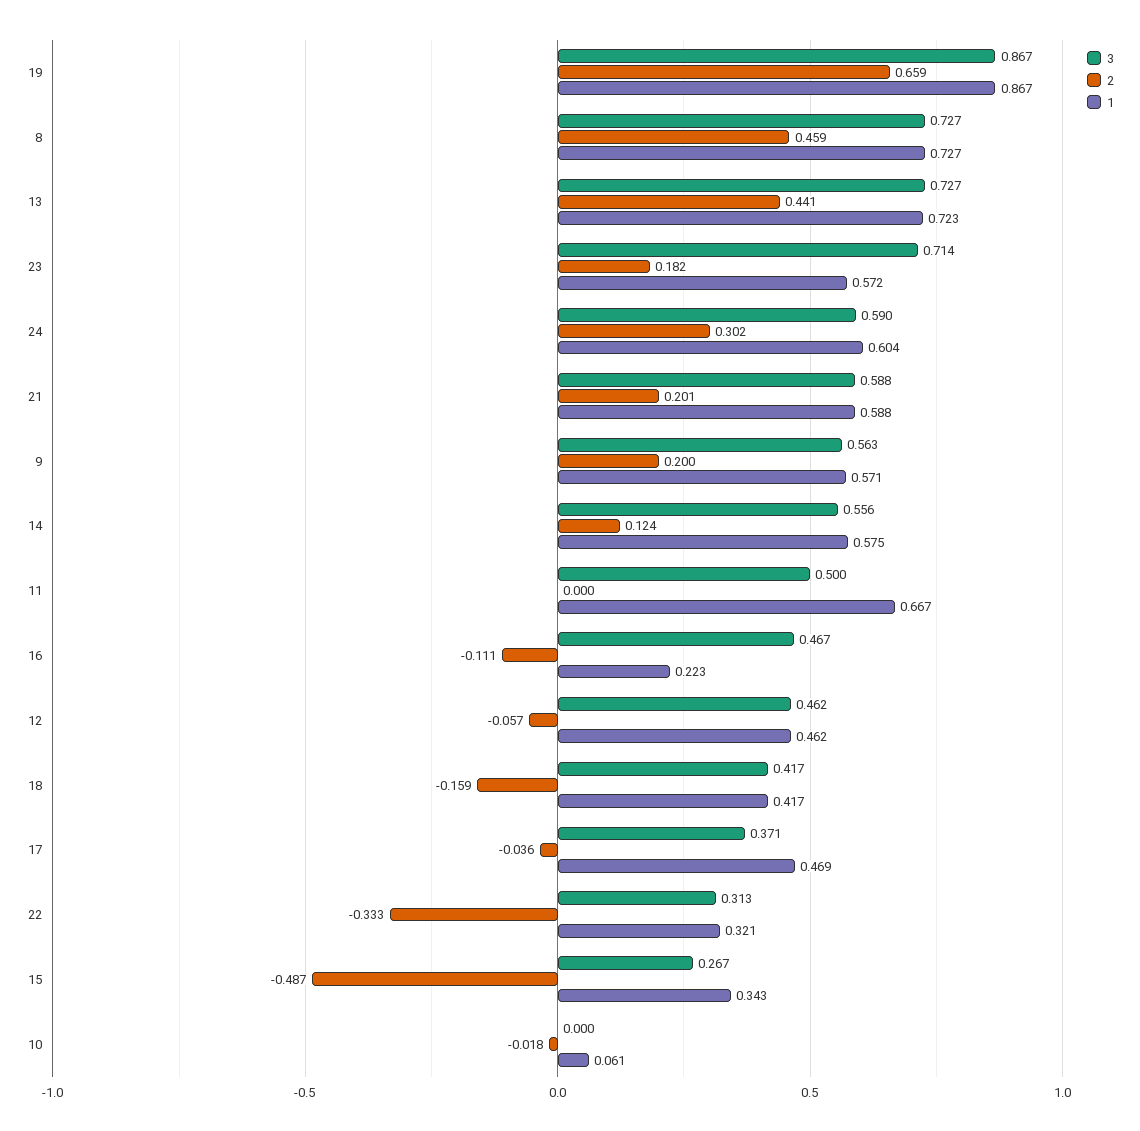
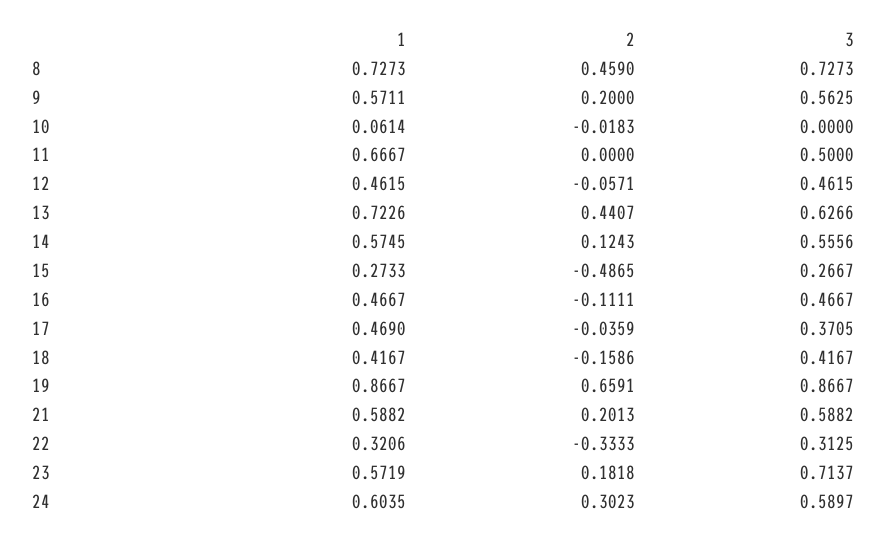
3, 13: 0.727 -> 0.6266
1, 16: 0.223 -> 0.4667
1, 15: 0.343 -> 0.2733

